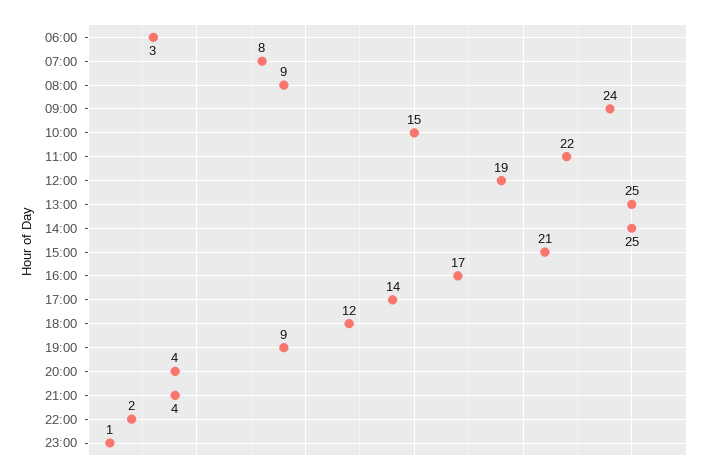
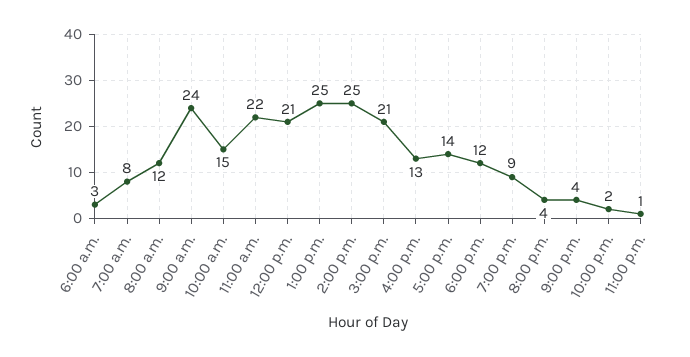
08:00: 9 -> 12
12:00: 19 -> 21
16:00: 17 -> 13

